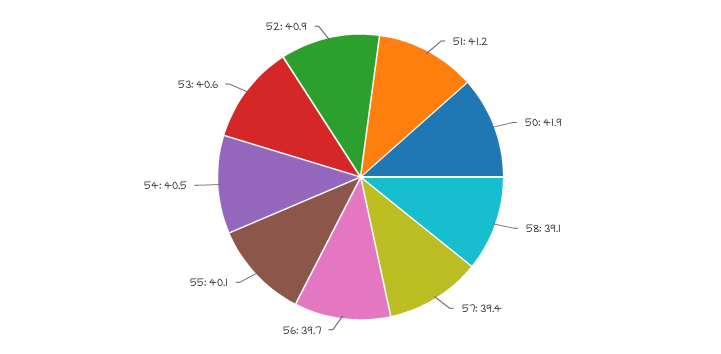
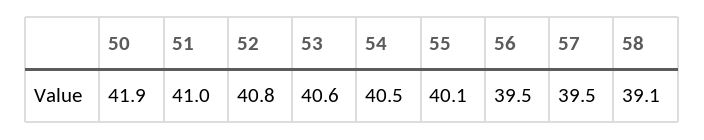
51: 41.2 -> 41
57: 39.4 -> 39.5
56: 39.7 -> 39.5
52: 40.9 -> 40.8

